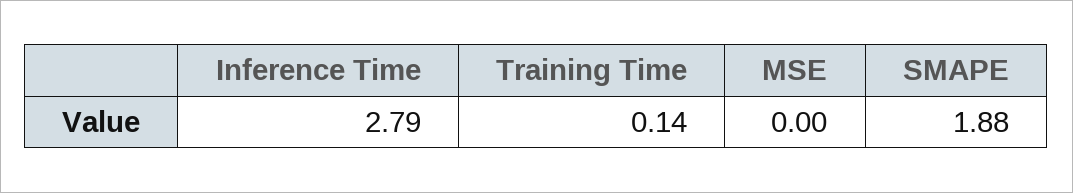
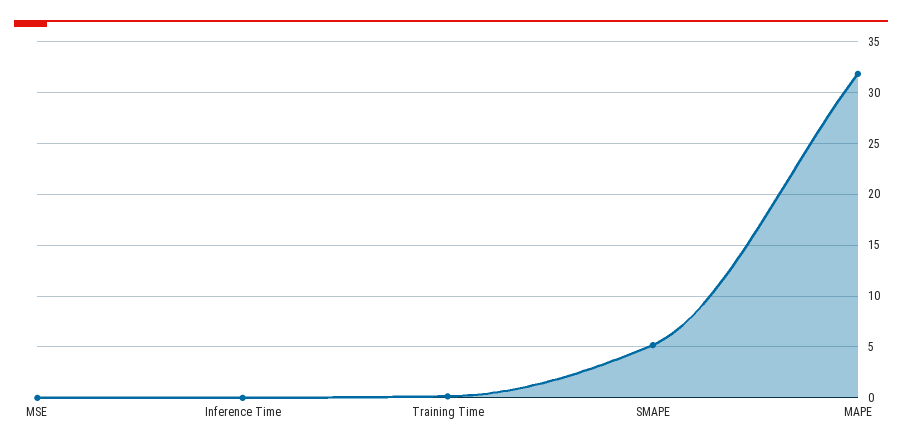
Inference Time: 2.79 -> 0
SMAPE: 1.88 -> 5
MAPE: none -> 32

